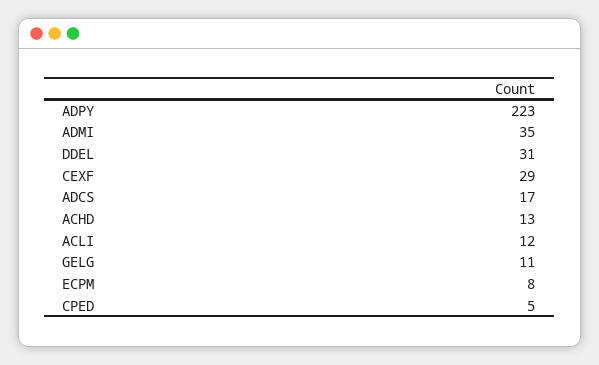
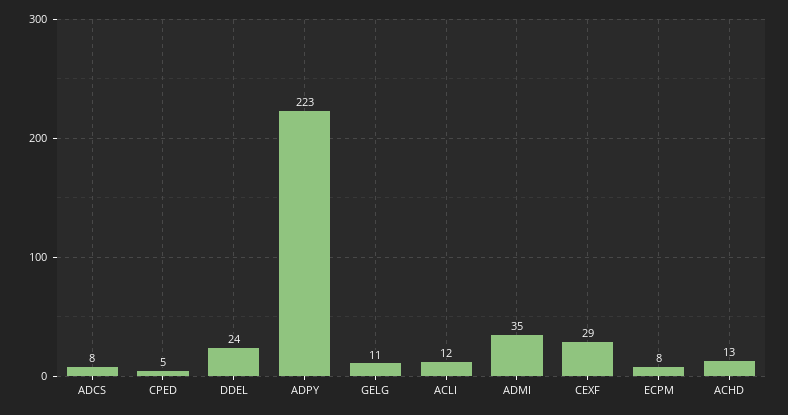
DDEL: 31 -> 24
ADCS: 17 -> 8

